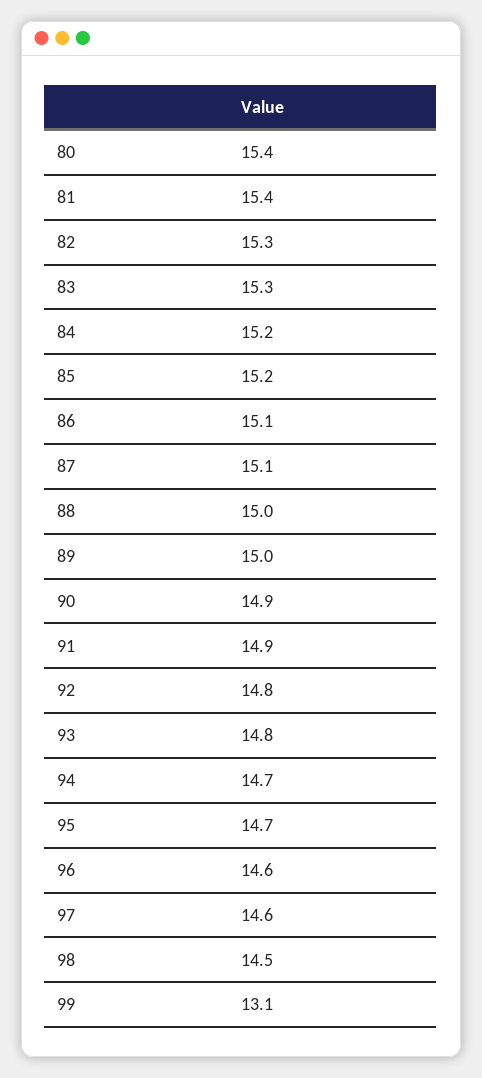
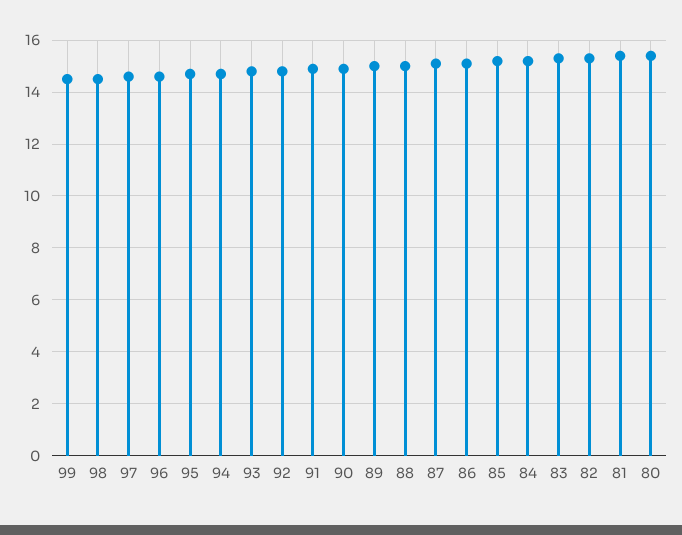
99: 13.1 -> 14.5

